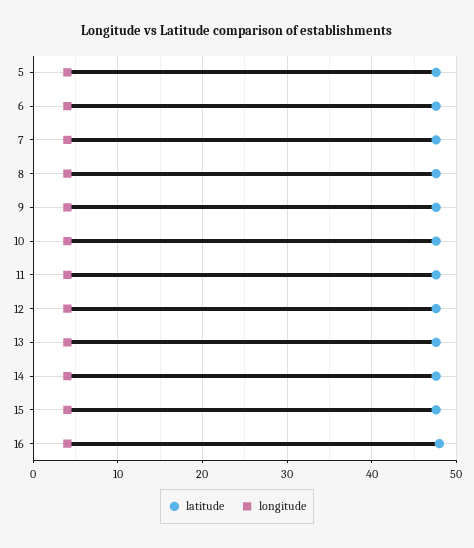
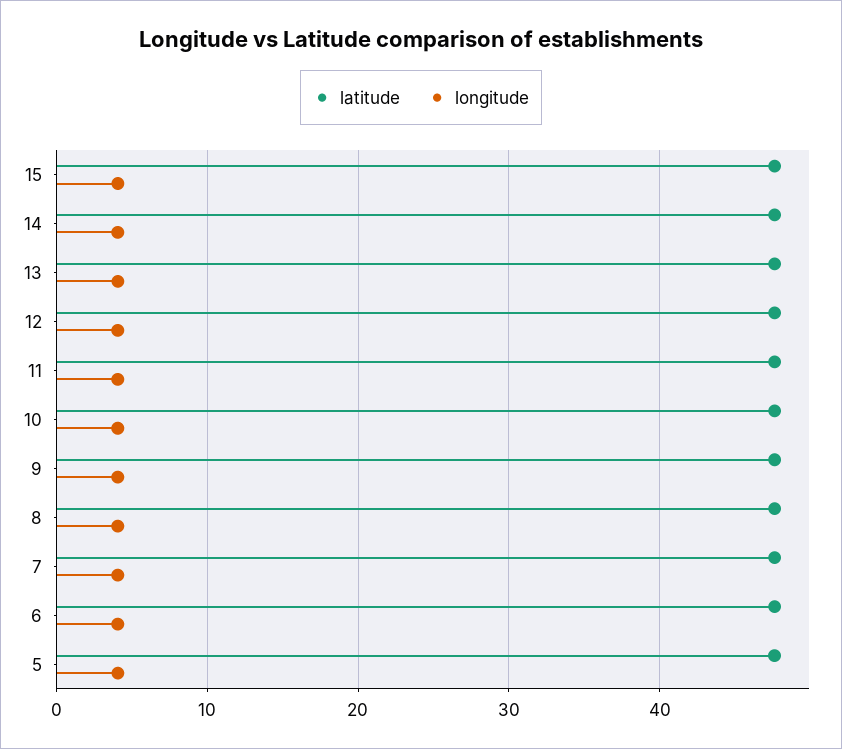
latitude, 16: 48 -> none
longitude, 16: 4 -> none

